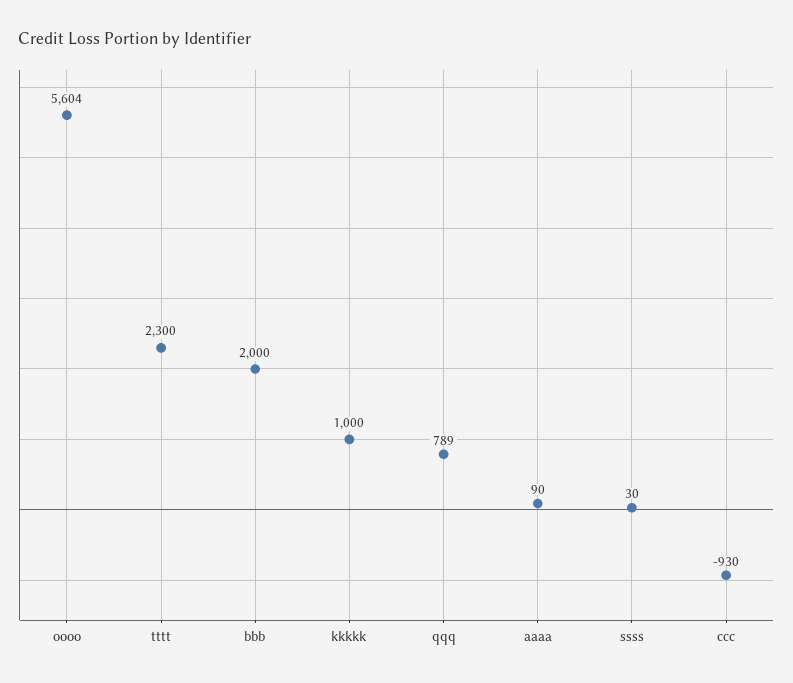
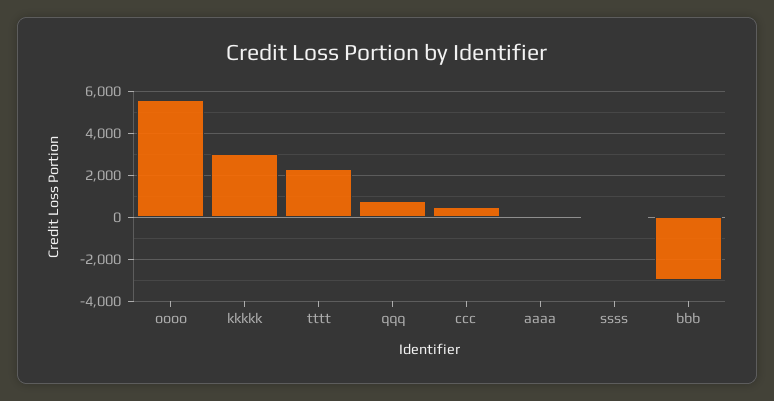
bbb: 2000 -> -3000
kkkkk: 1000 -> 3000
ccc: -930 -> 500

